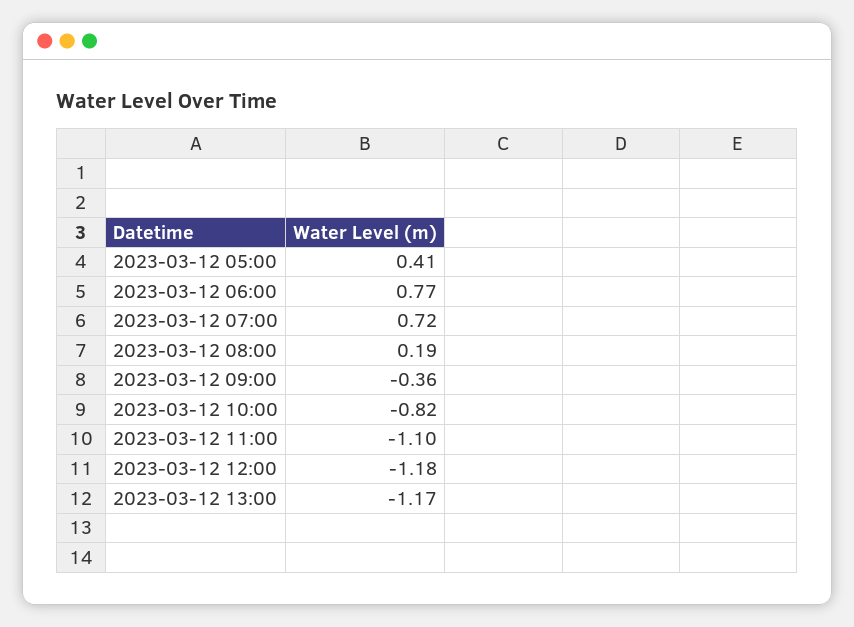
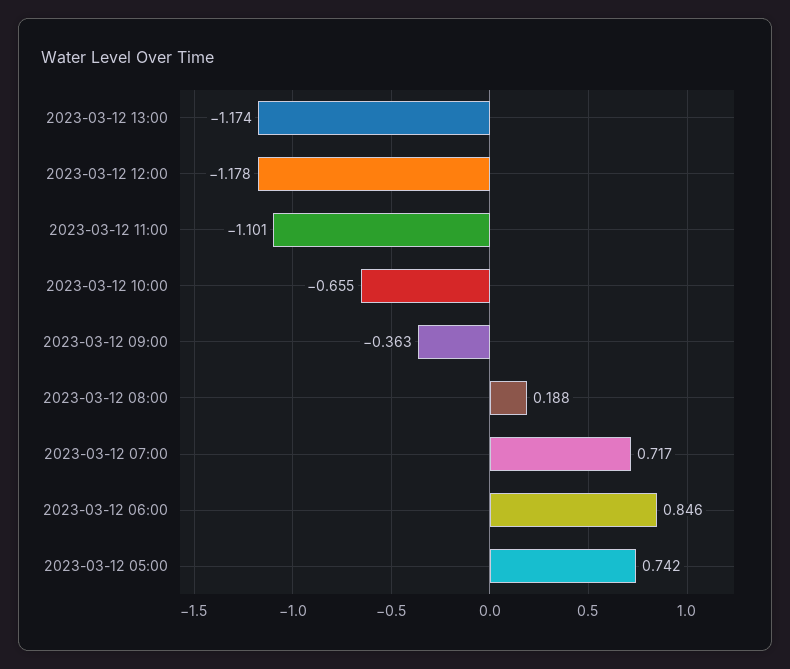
2023-03-12 05:00: 0.41 -> 0.742
2023-03-12 06:00: 0.77 -> 0.846
2023-03-12 10:00: -0.82 -> -0.655

